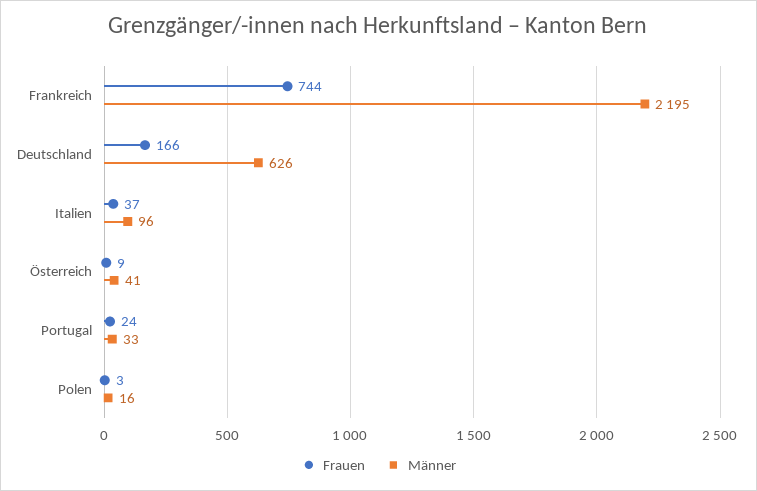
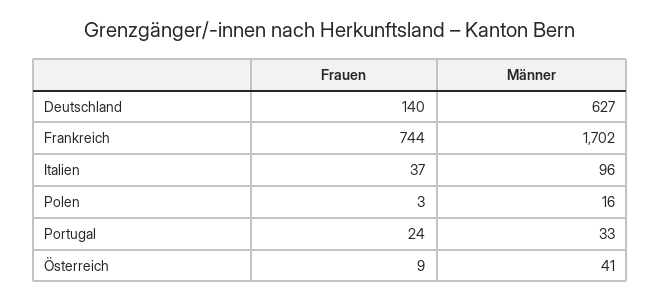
Männer, Frankreich: 2195 -> 1702
Frauen, Deutschland: 166 -> 140
Männer, Deutschland: 626 -> 627

